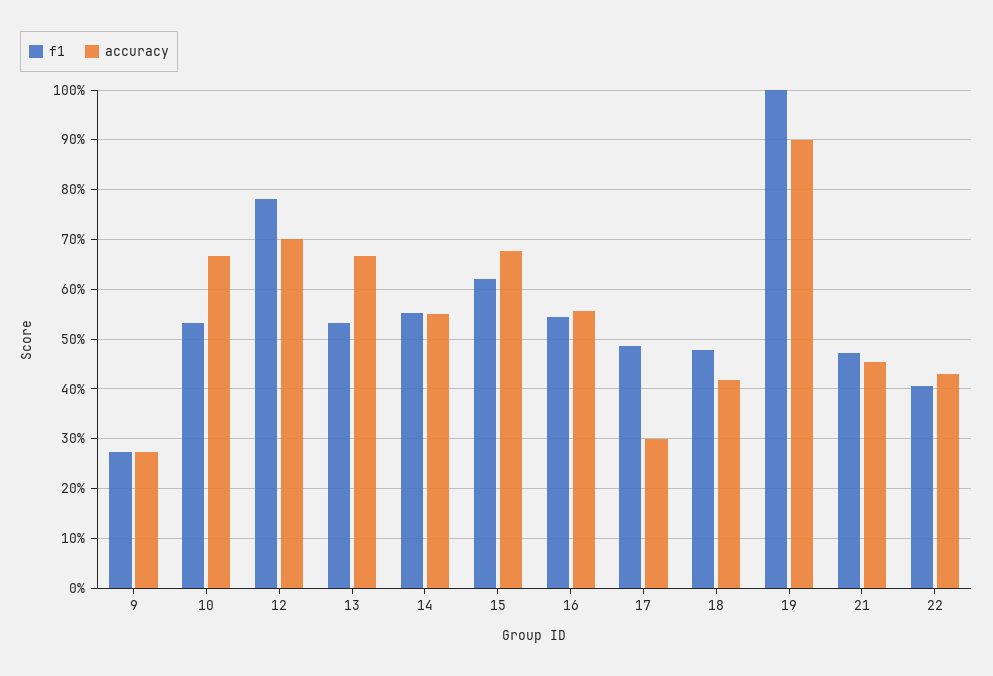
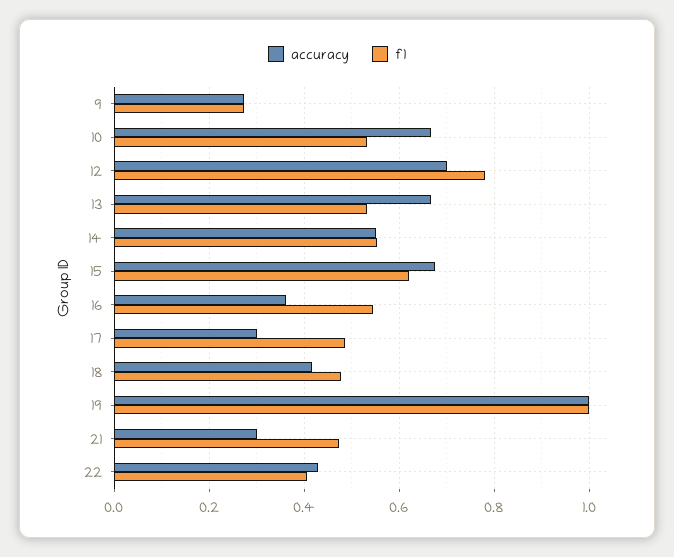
accuracy, 16: 0.56 -> 0.36
accuracy, 19: 0.9 -> 1
accuracy, 21: 0.46 -> 0.3

